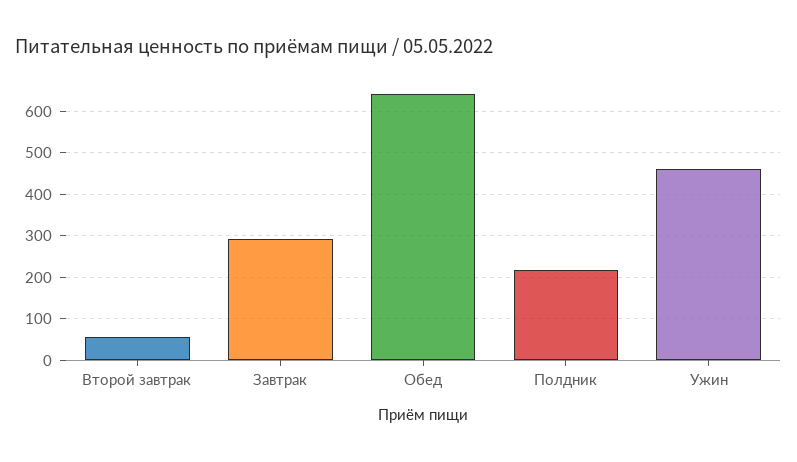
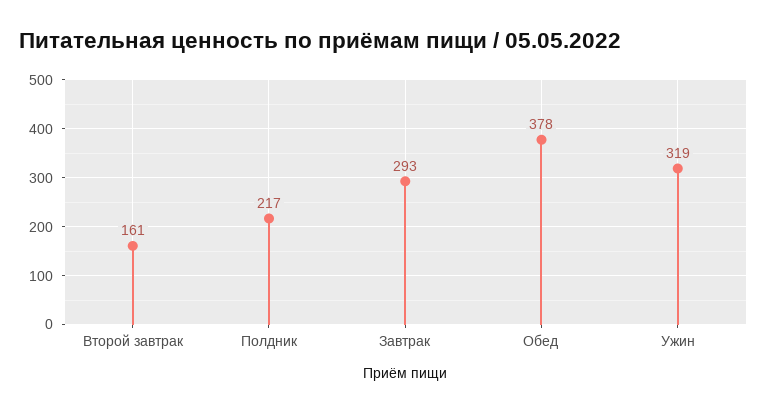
Второй завтрак: 60 -> 161
Обед: 640 -> 378
Ужин: 460 -> 319

